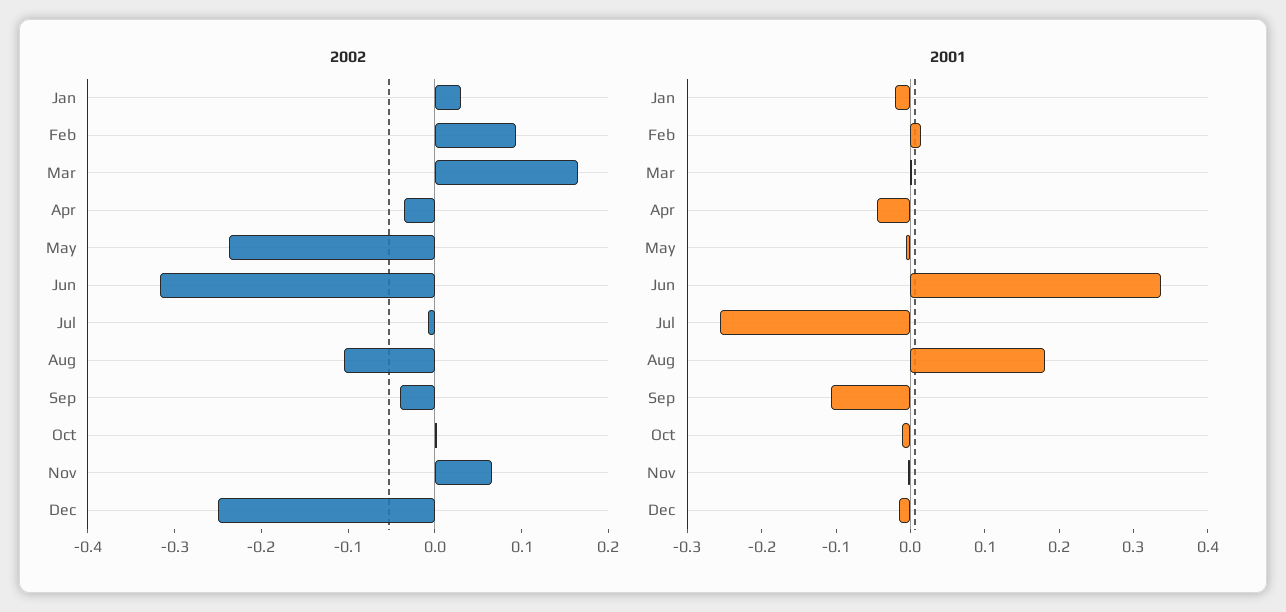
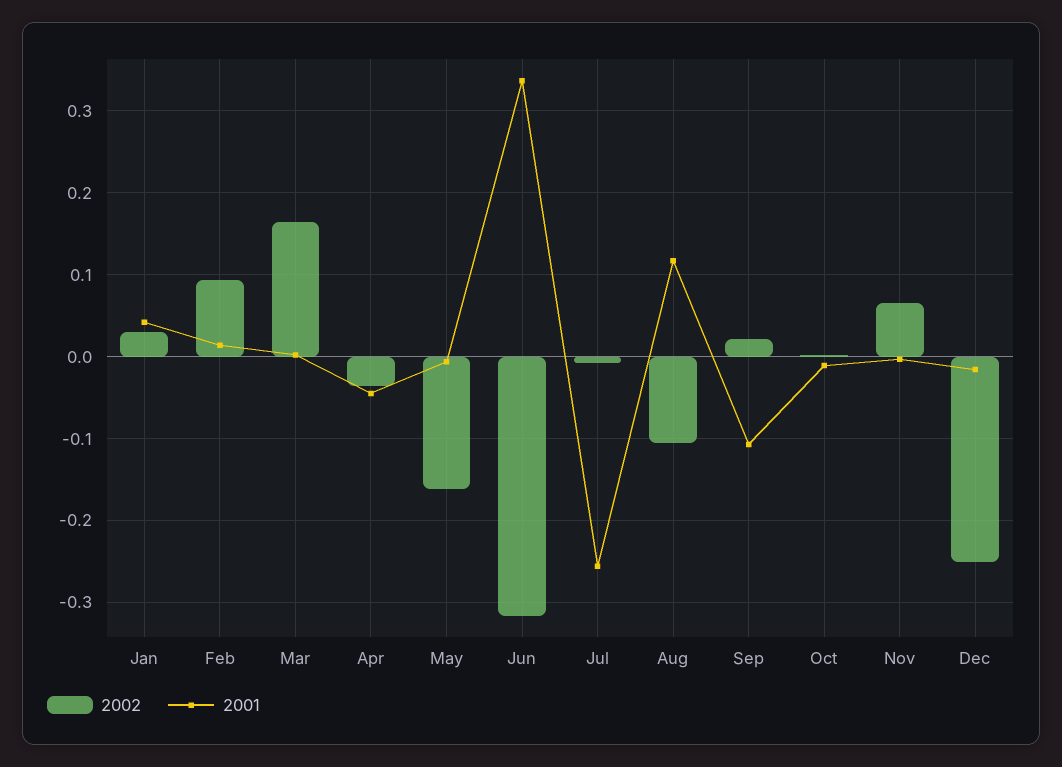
2002, May: -0.24 -> -0.16
2002, Sep: -0.04 -> 0.02
2001, Jan: -0.02 -> 0.04
2001, Aug: 0.18 -> 0.12

